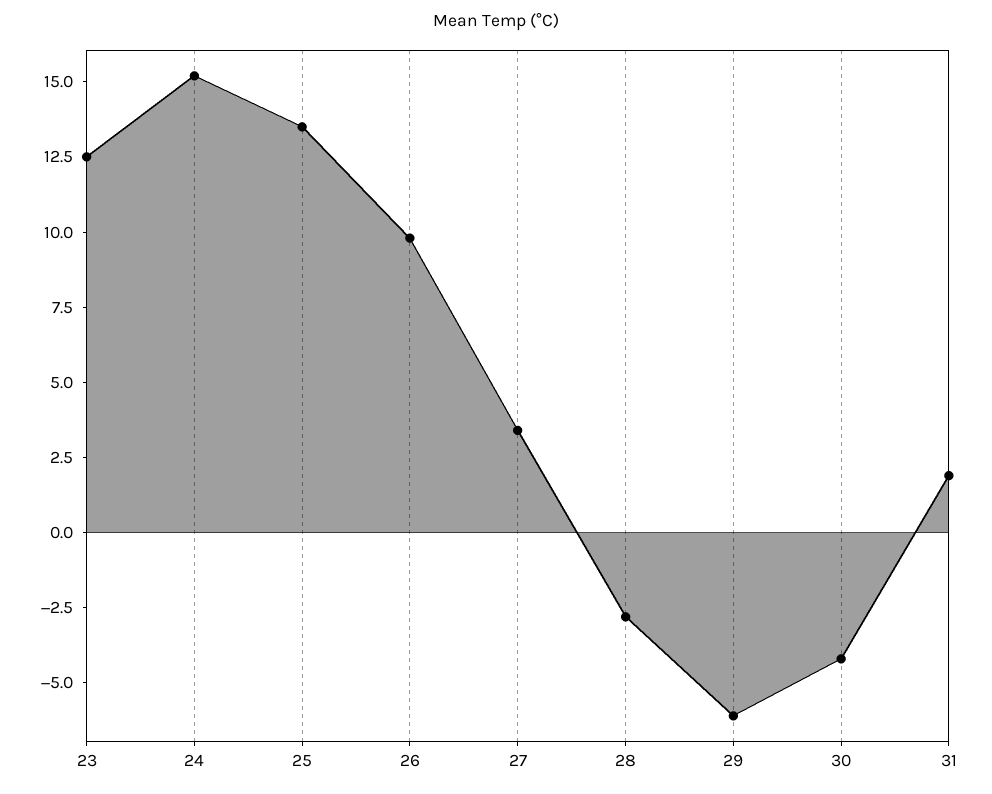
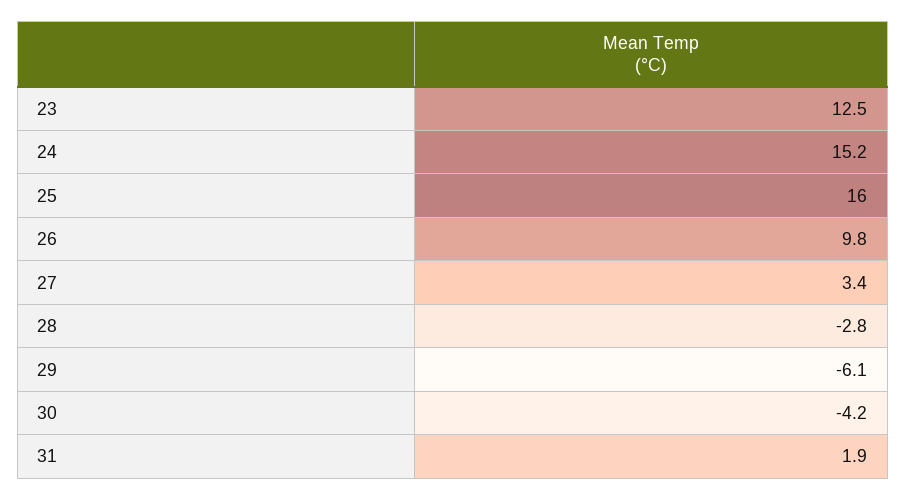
25: 13.5 -> 16

